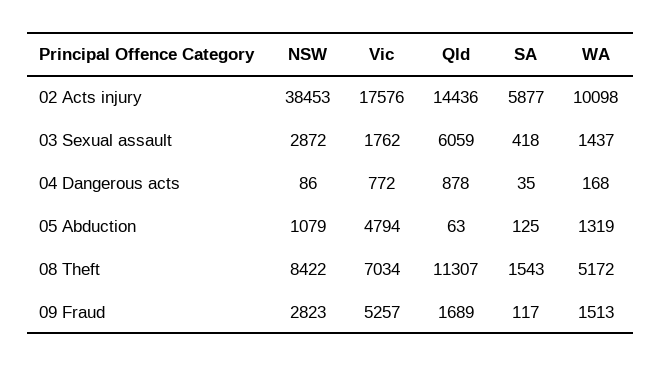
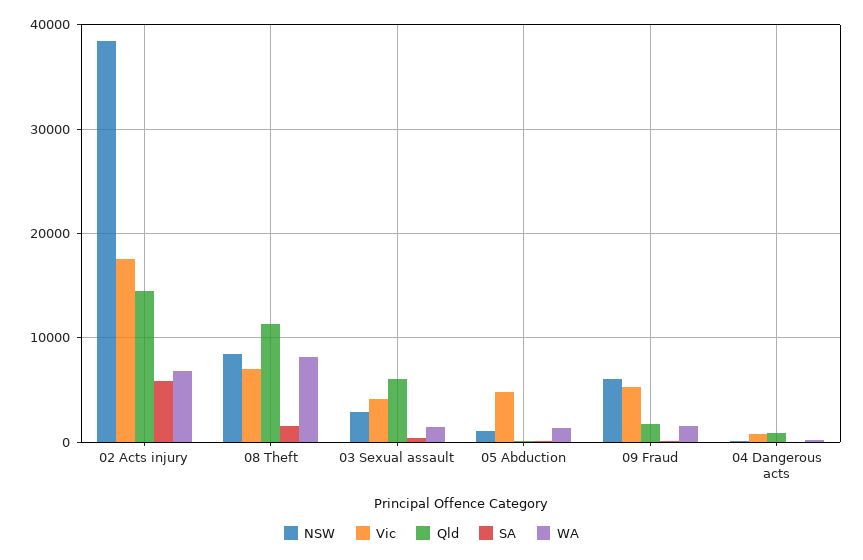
WA, 02 Acts injury: 10098 -> 7000
Vic, 03 Sexual assault: 1762 -> 4000
WA, 08 Theft: 5172 -> 8000
NSW, 09 Fraud: 2823 -> 6000

